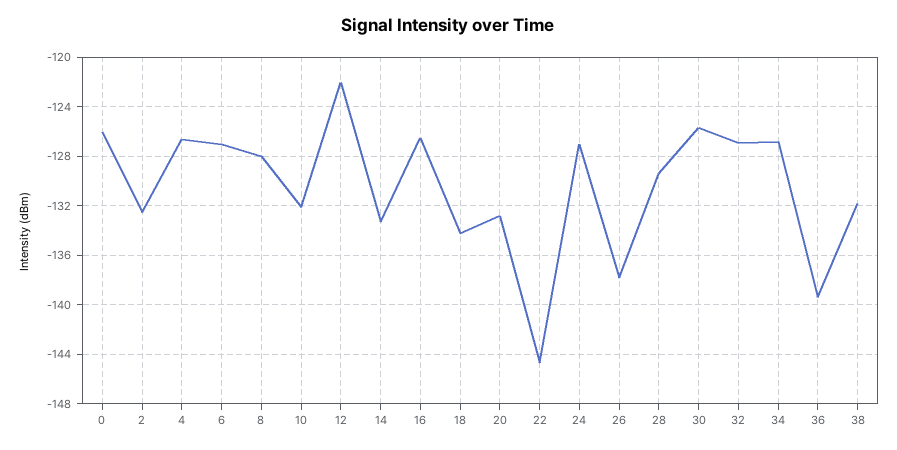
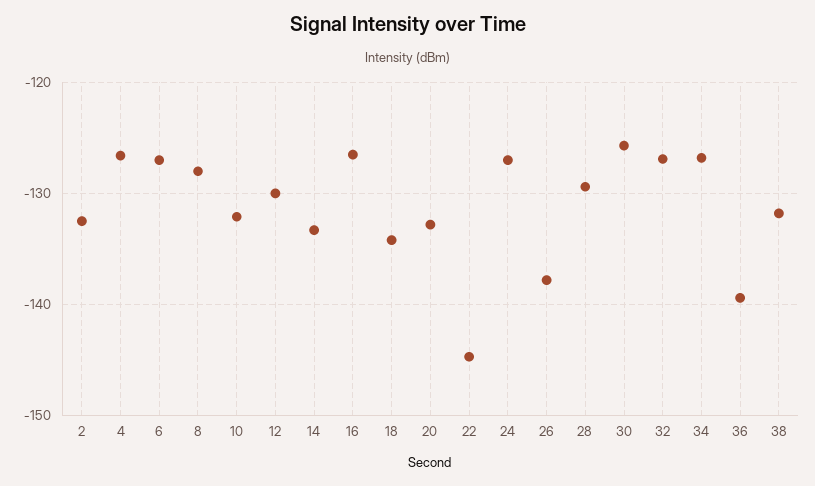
0: -126 -> none
12: -122 -> -130

